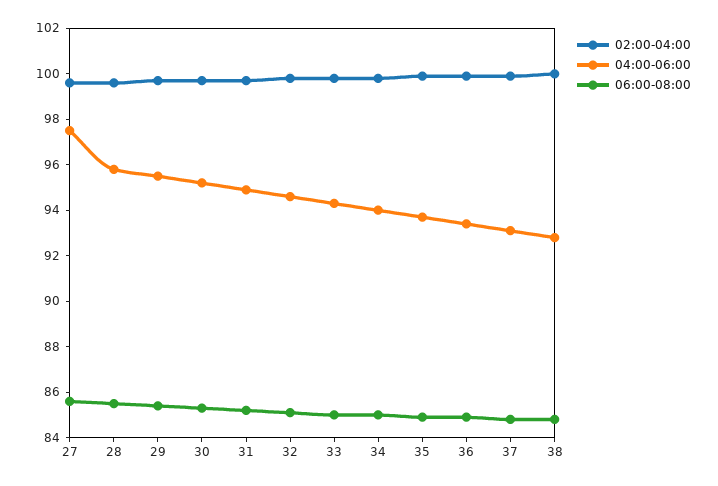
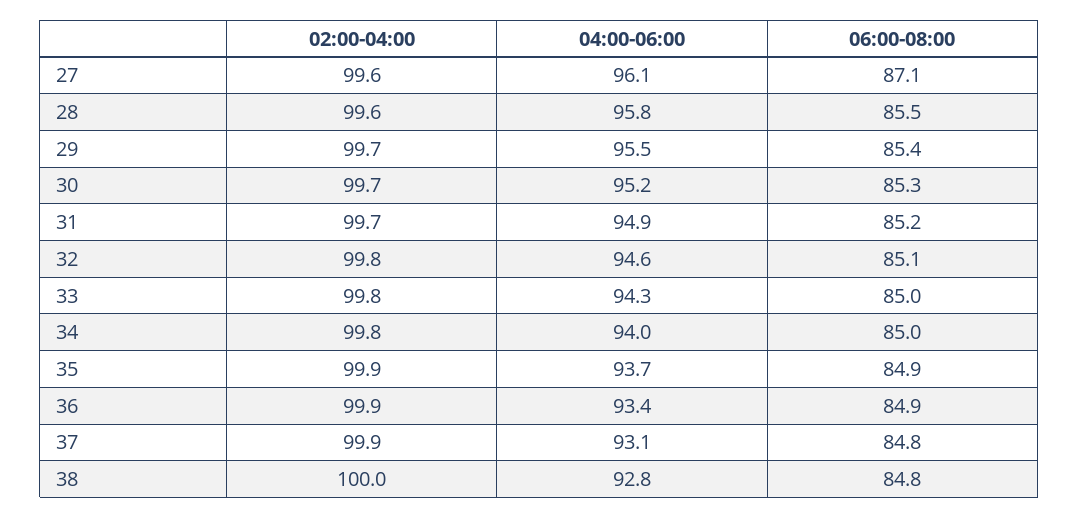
04:00-06:00, 27: 97.5 -> 96.1
06:00-08:00, 27: 85.5 -> 87.1

